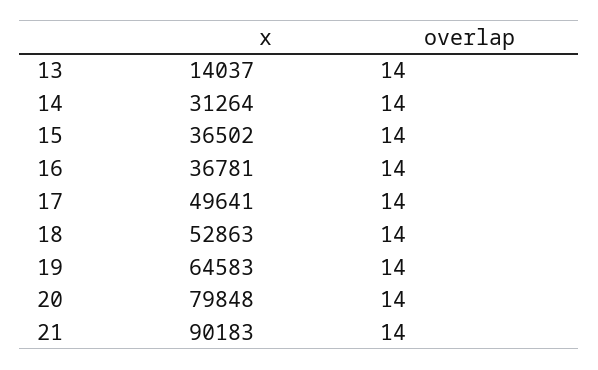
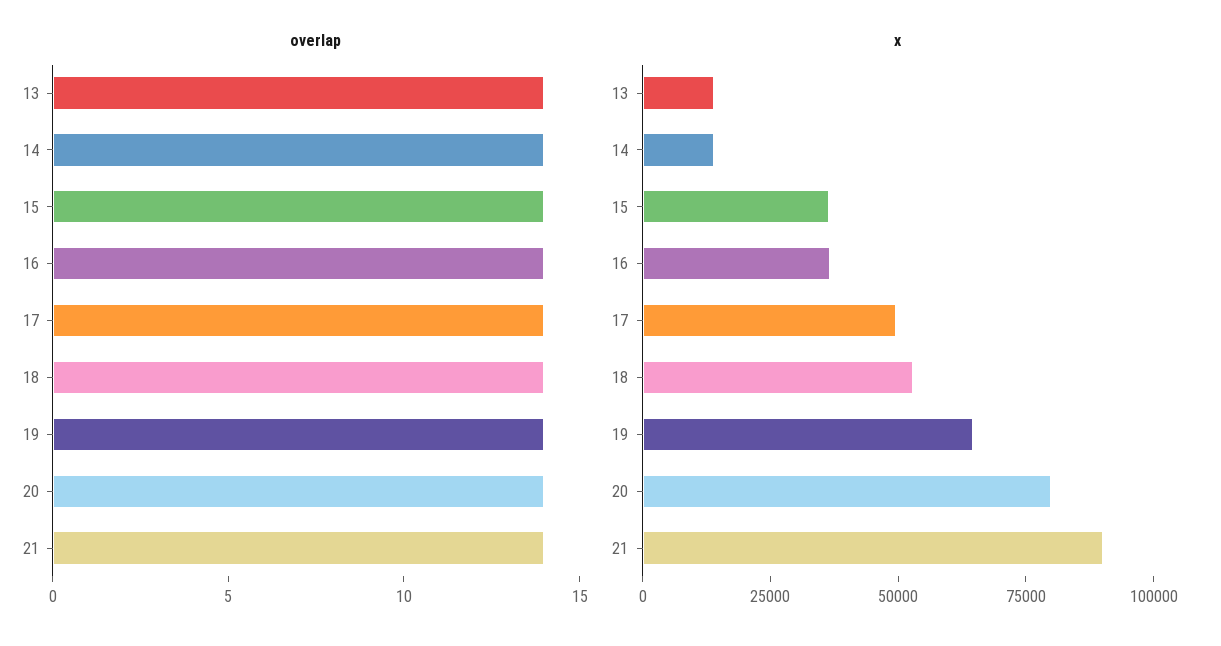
x, 14: 31264 -> 15000

